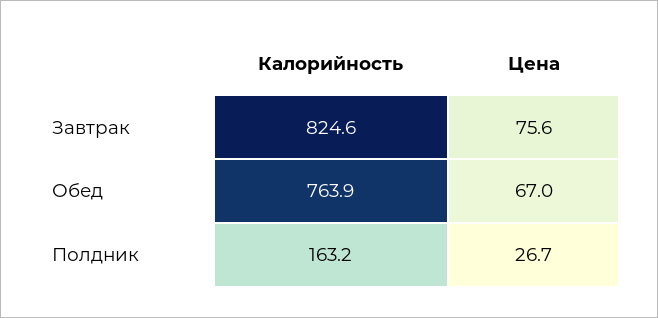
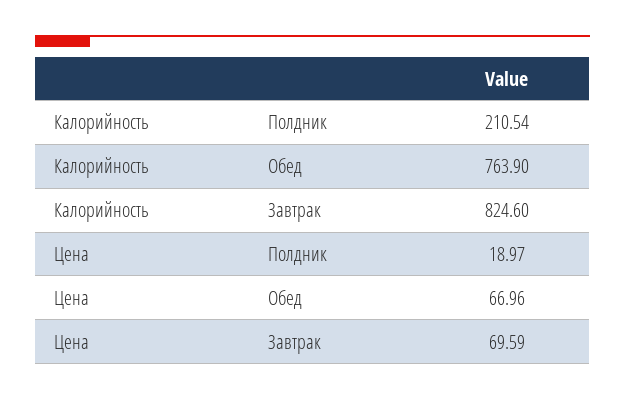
Цена, Завтрак: 75.6 -> 69.59
Калорийность, Полдник: 163.2 -> 210.54
Цена, Полдник: 26.7 -> 18.97

